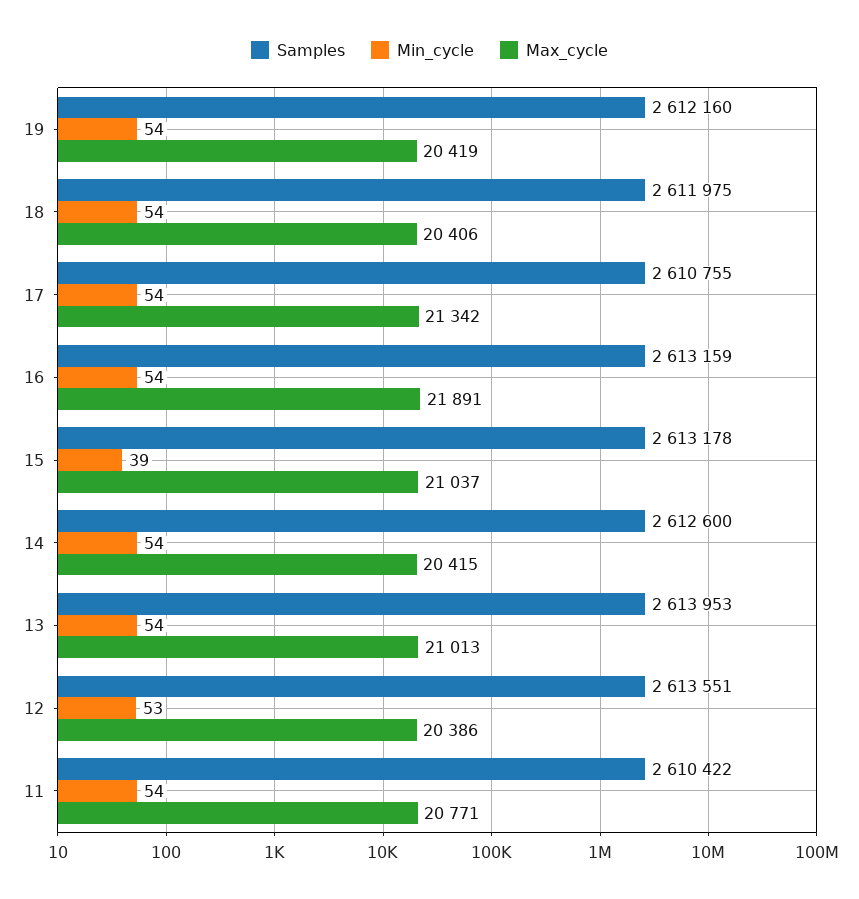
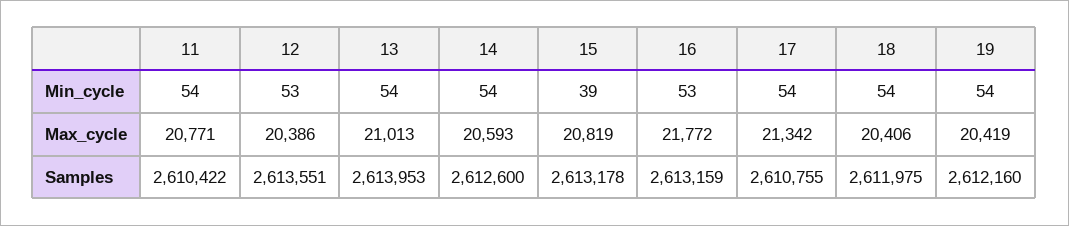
Min_cycle, 16: 54 -> 53
Max_cycle, 16: 21891 -> 21772
Max_cycle, 15: 21037 -> 20819
Max_cycle, 14: 20415 -> 20593

